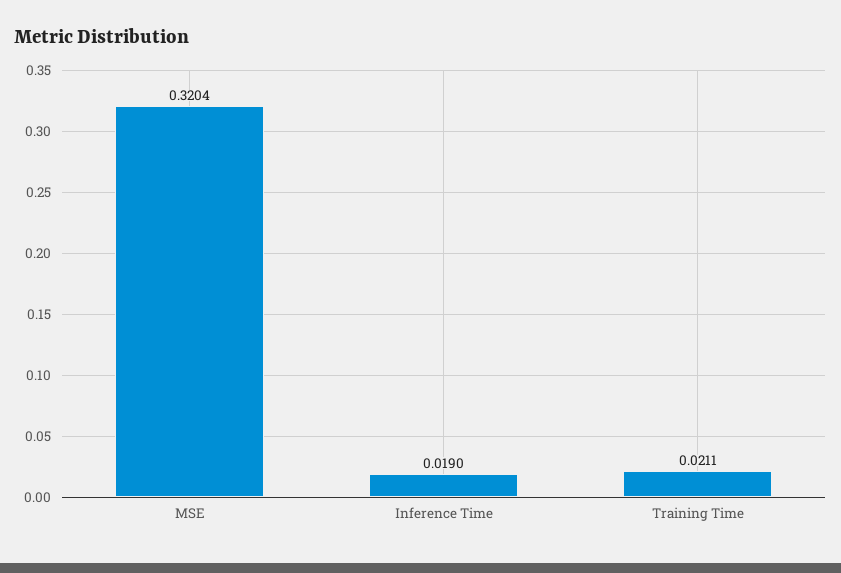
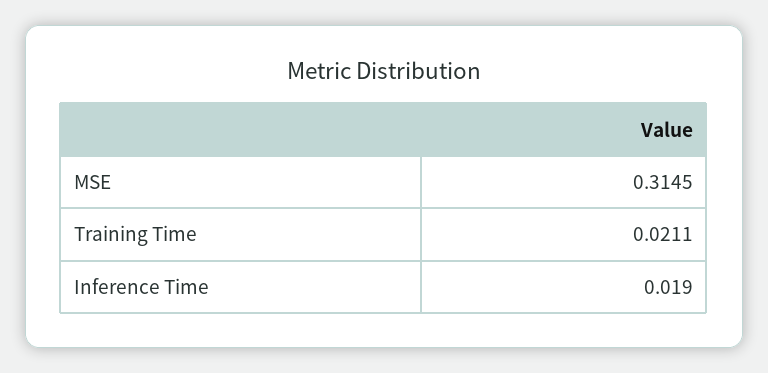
MSE: 0.3204 -> 0.3145

